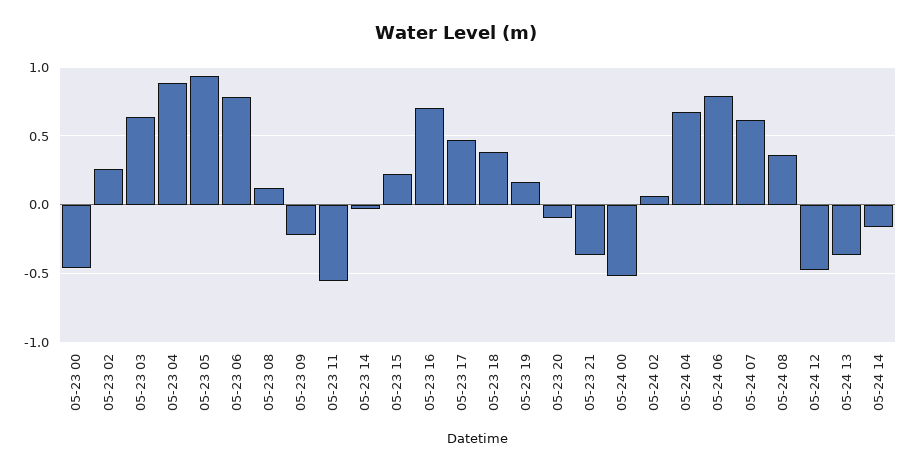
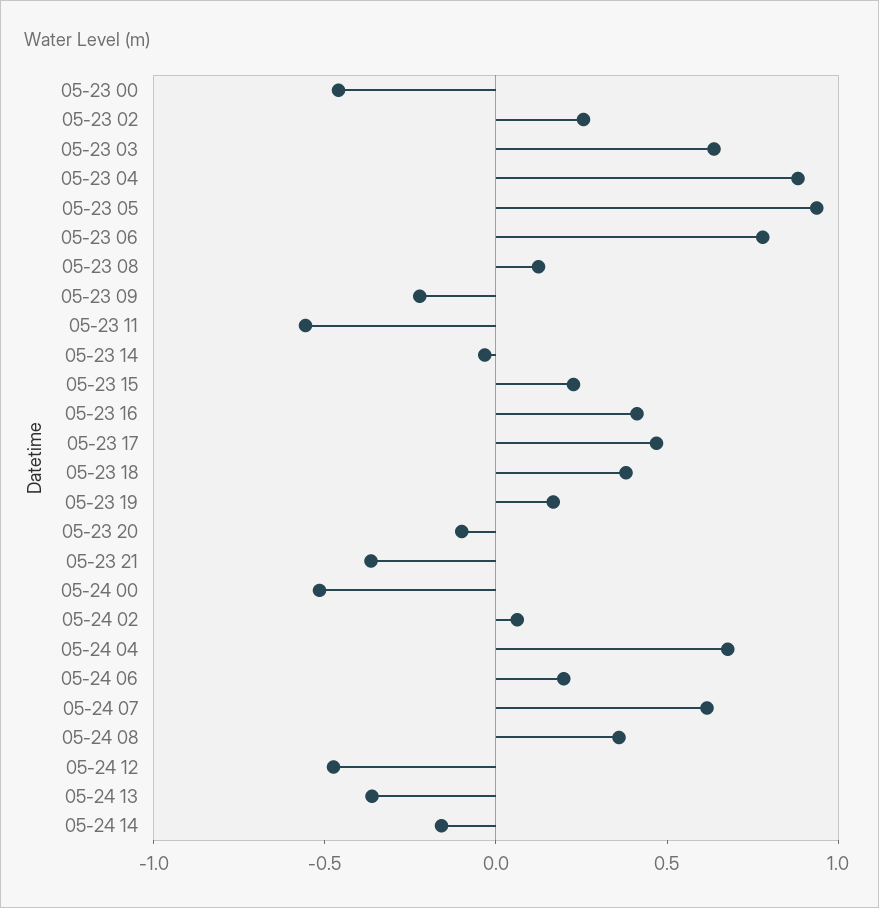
05-23 16: 0.7 -> 0.4
05-24 06: 0.8 -> 0.2

